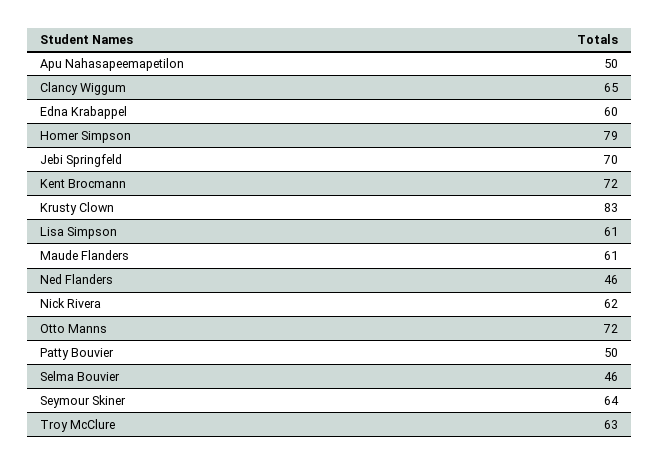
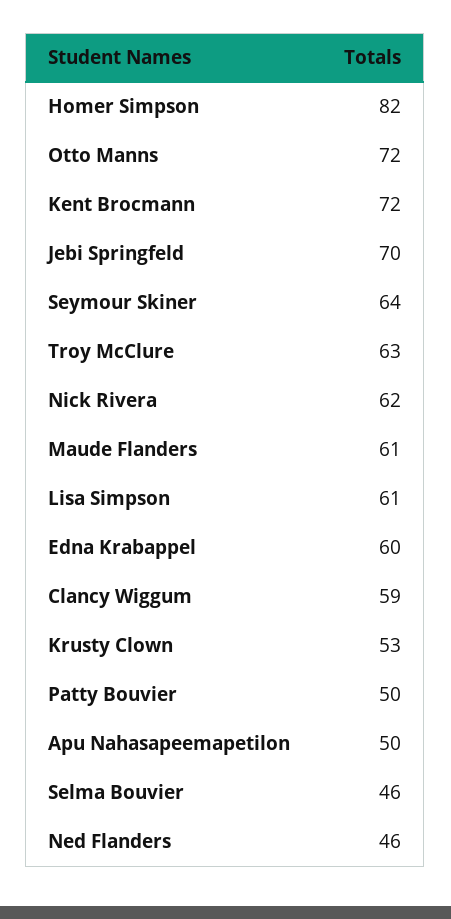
Clancy Wiggum: 65 -> 59
Homer Simpson: 79 -> 82
Krusty Clown: 83 -> 53

